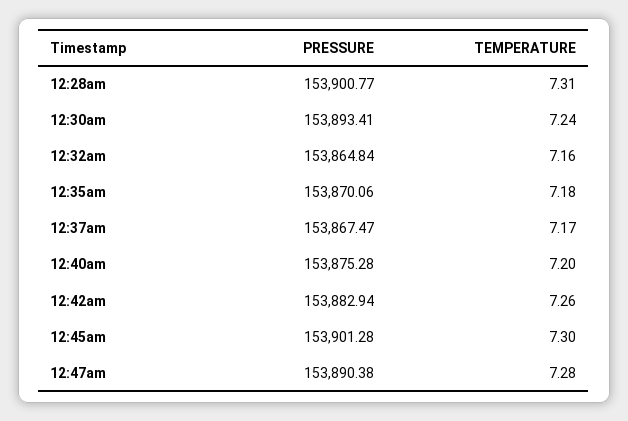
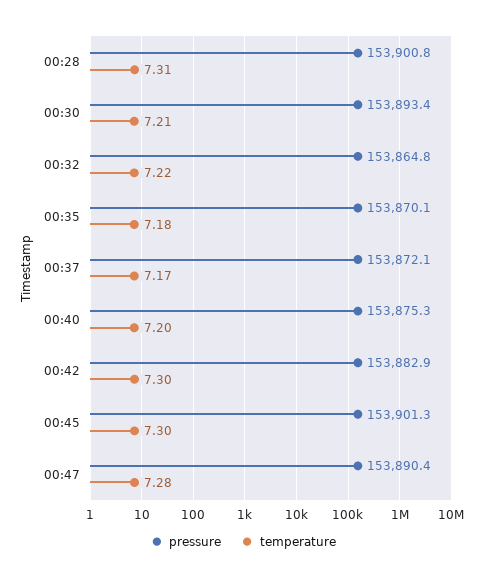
TEMPERATURE, 12:30am: 7.24 -> 7.21
TEMPERATURE, 12:32am: 7.16 -> 7.22
PRESSURE, 12:37am: 153867.47 -> 153872.1
TEMPERATURE, 12:42am: 7.26 -> 7.3

